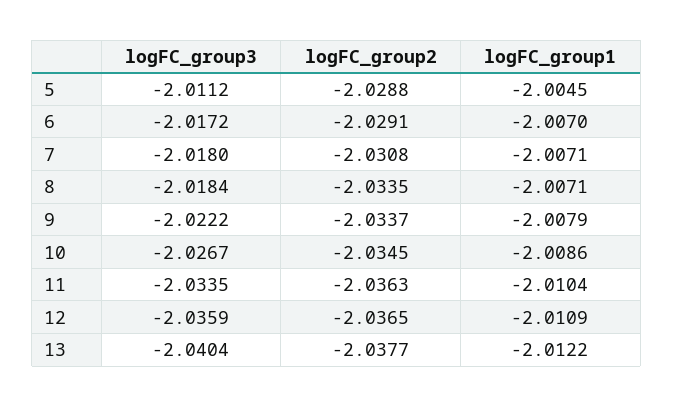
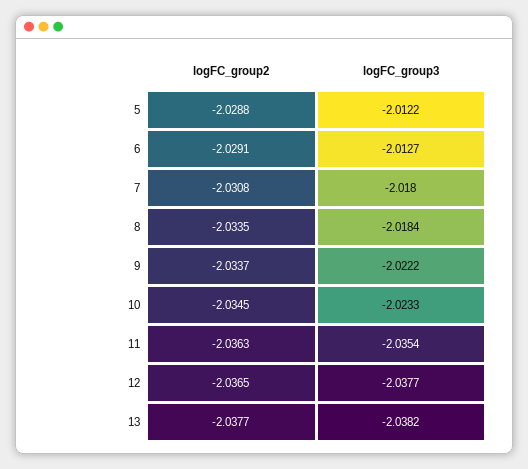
logFC_group3, 5: -2.0112 -> -2.0122
logFC_group1, 5: -2.0045 -> none
logFC_group3, 6: -2.0172 -> -2.0127
logFC_group1, 6: -2.007 -> none
logFC_group1, 7: -2.0071 -> none
logFC_group1, 8: -2.0071 -> none
logFC_group1, 9: -2.0079 -> none
logFC_group3, 10: -2.0267 -> -2.0233
logFC_group1, 10: -2.0086 -> none
logFC_group3, 11: -2.0335 -> -2.0354
logFC_group1, 11: -2.0104 -> none
logFC_group3, 12: -2.0359 -> -2.0377
logFC_group1, 12: -2.0109 -> none
logFC_group3, 13: -2.0404 -> -2.0382
logFC_group1, 13: -2.0122 -> none

